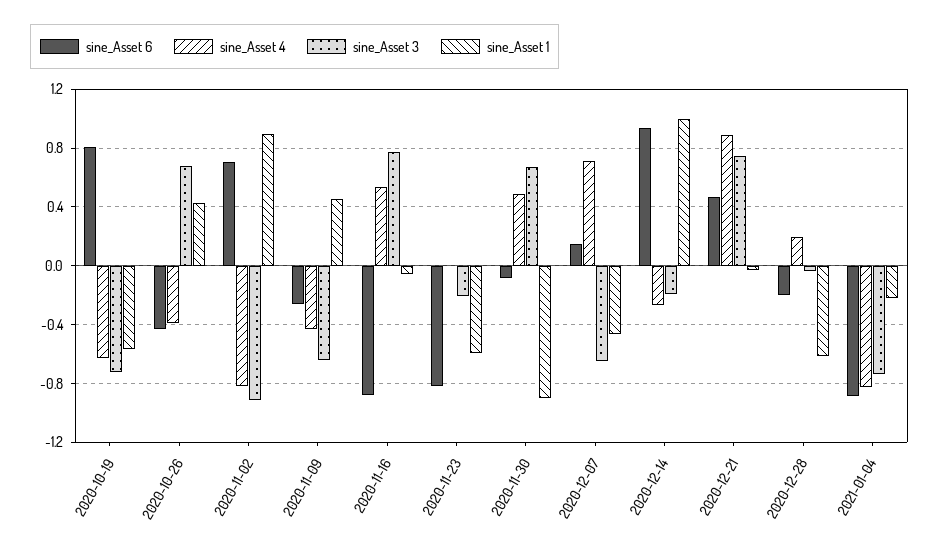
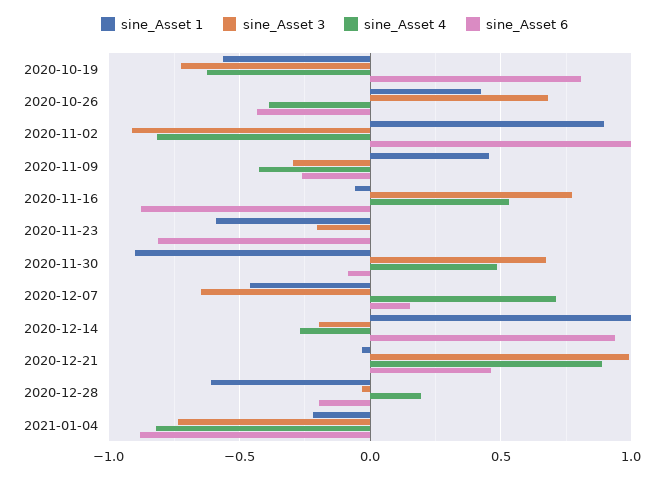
sine_Asset 6, 2020-11-02: 0.7 -> 1
sine_Asset 3, 2020-11-09: -0.65 -> -0.3
sine_Asset 3, 2020-12-21: 0.75 -> 1

